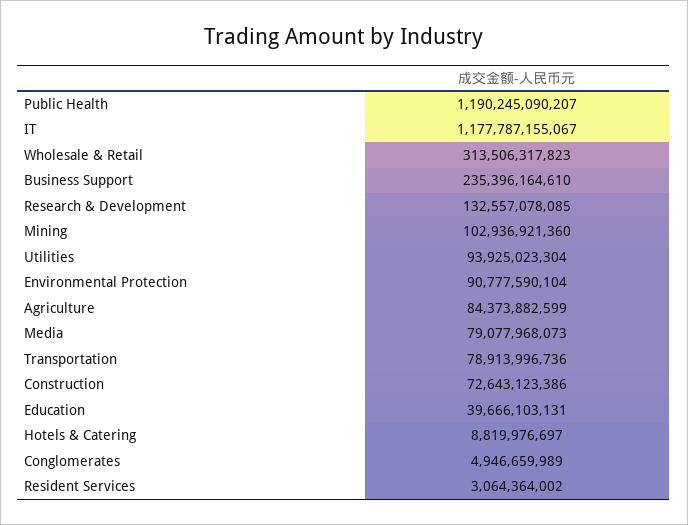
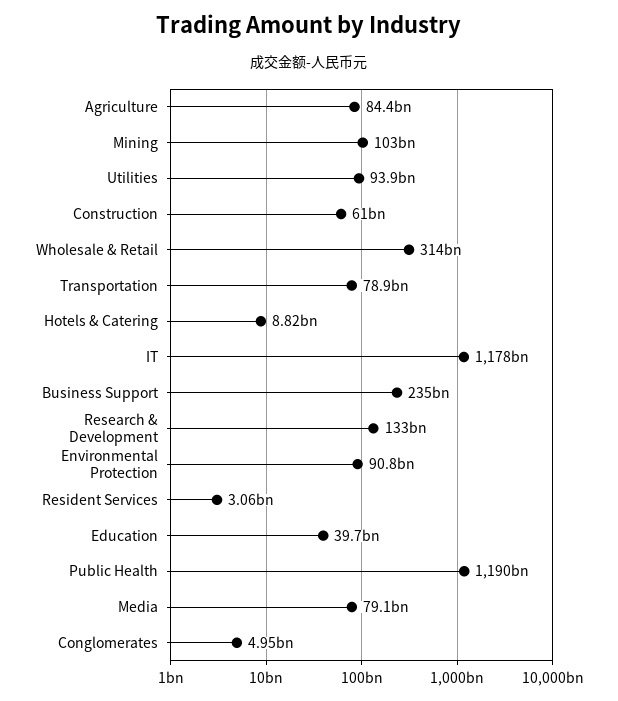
Construction: 72643123386 -> 61000000000

